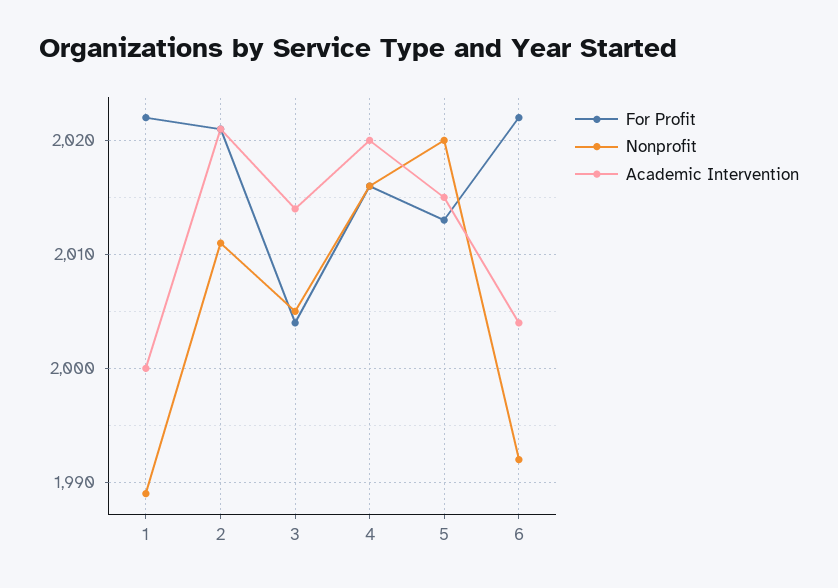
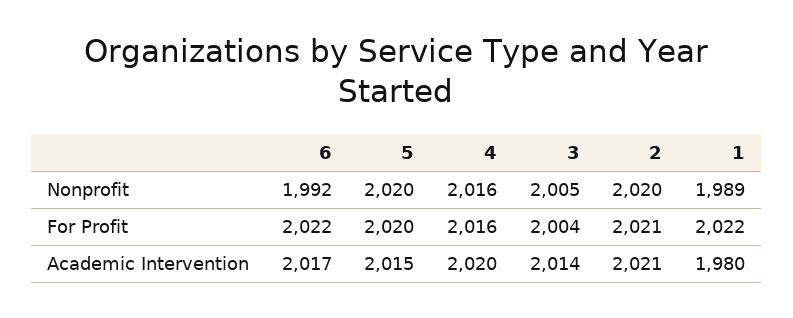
Academic Intervention, 1: 2000 -> 1980
Nonprofit, 2: 2011 -> 2020
For Profit, 5: 2013 -> 2020
Academic Intervention, 6: 2004 -> 2017

